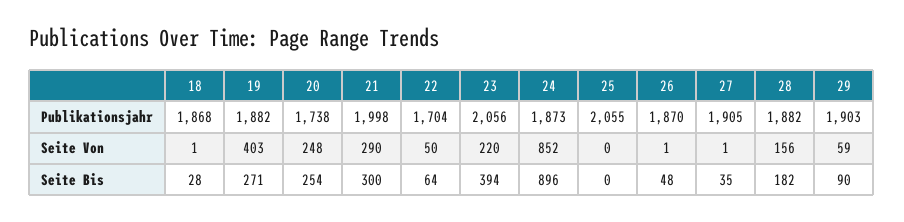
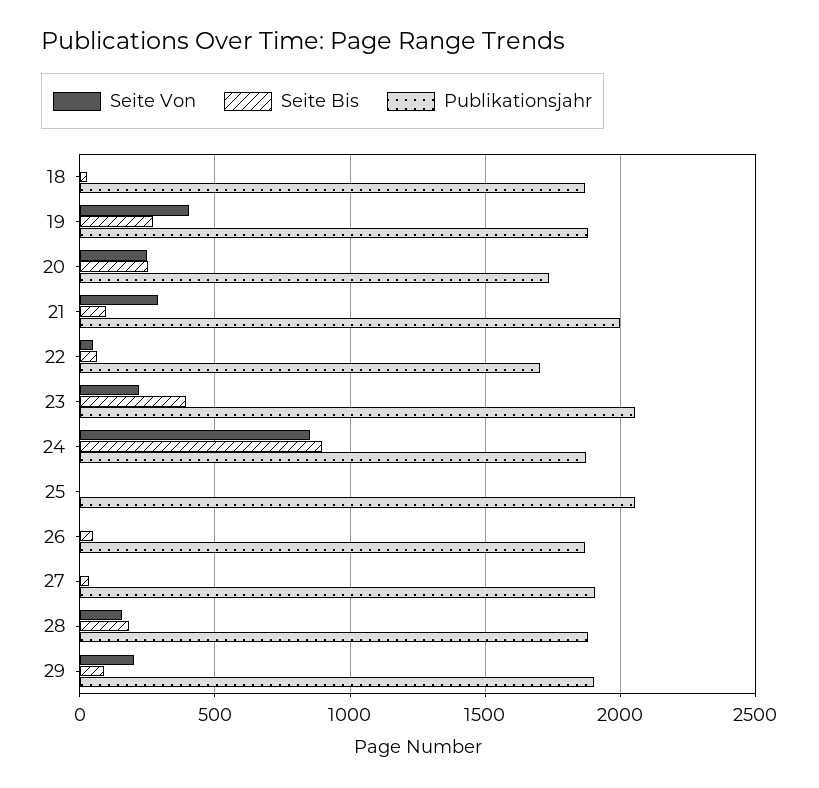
Seite Von, 29: 59 -> 200
Seite Bis, 21: 300 -> 100

